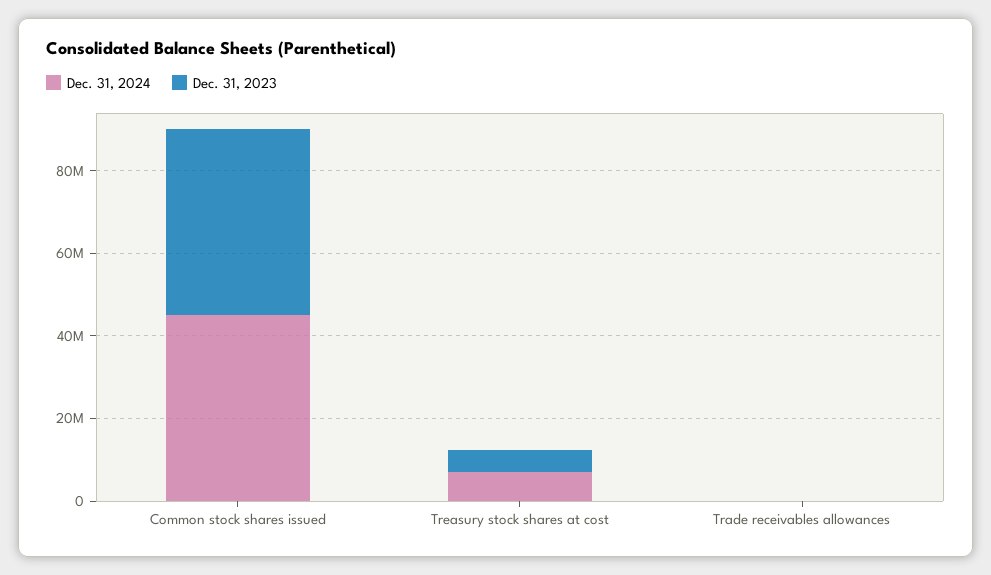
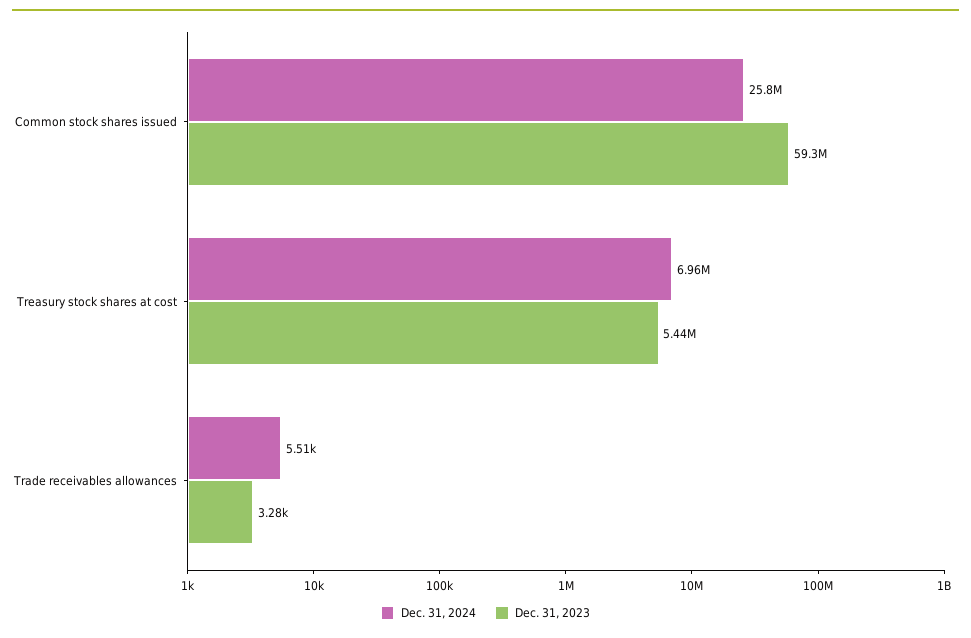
Dec. 31, 2024, Common stock shares issued: 45000000 -> 25800000
Dec. 31, 2023, Common stock shares issued: 45000000 -> 59300000

